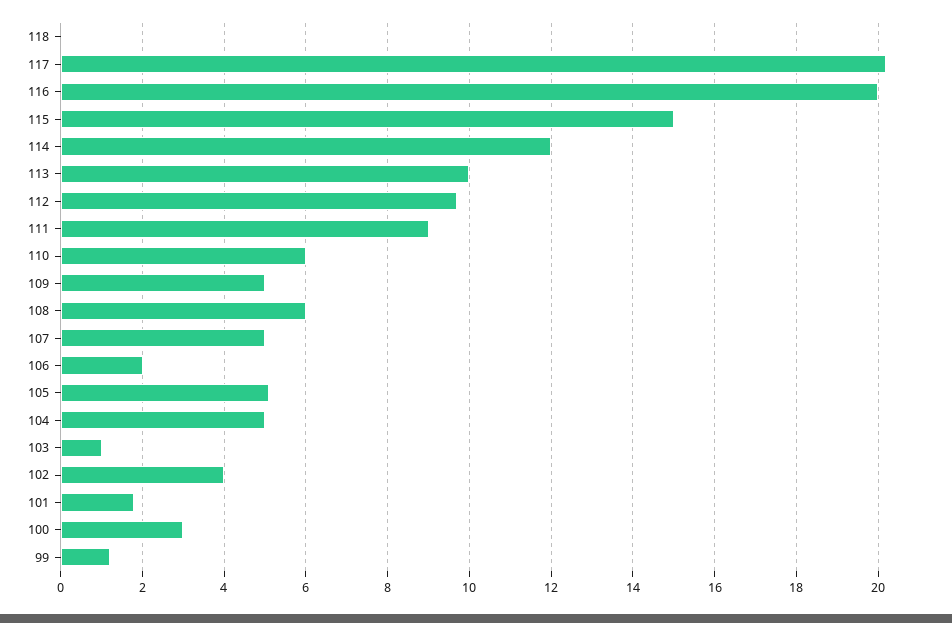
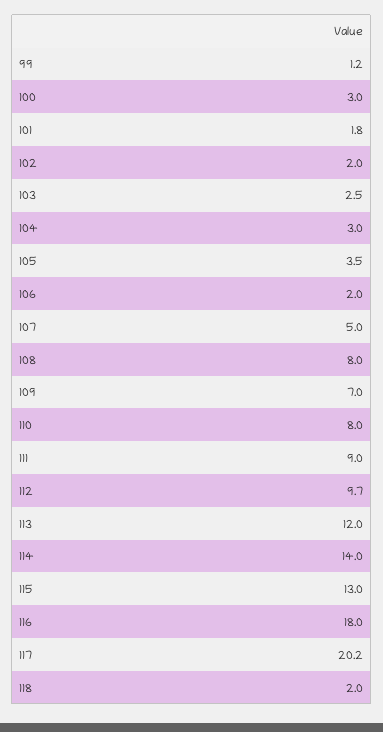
118: 0 -> 2
116: 20 -> 18
115: 15 -> 13
114: 12 -> 14
113: 10 -> 12
110: 6 -> 8
109: 5 -> 7
108: 6 -> 8
105: 5 -> 3.5
104: 5 -> 3
103: 1 -> 2.5
102: 4 -> 2

